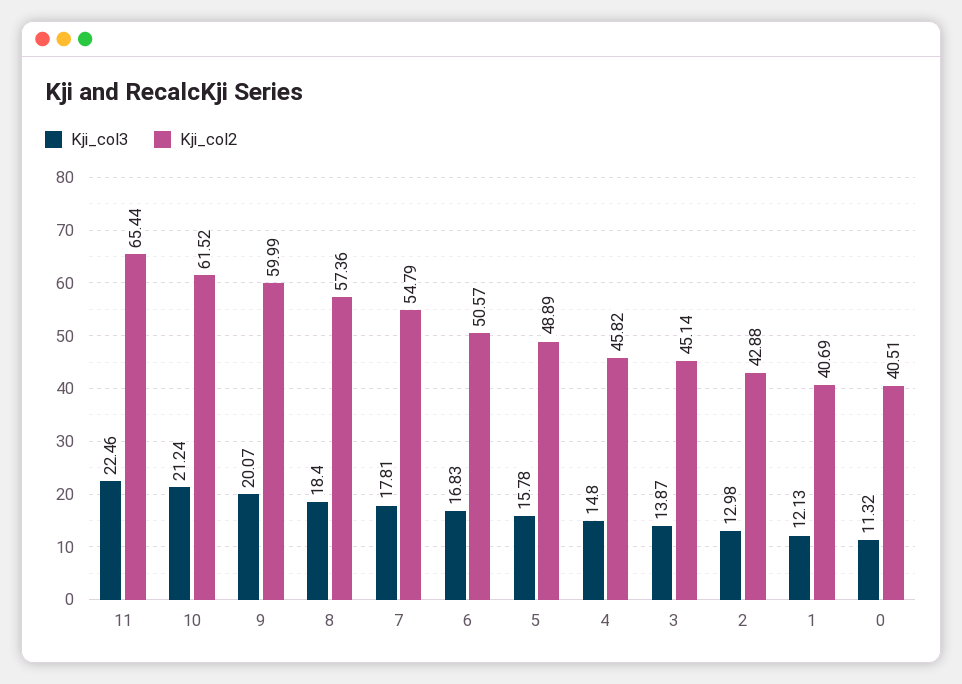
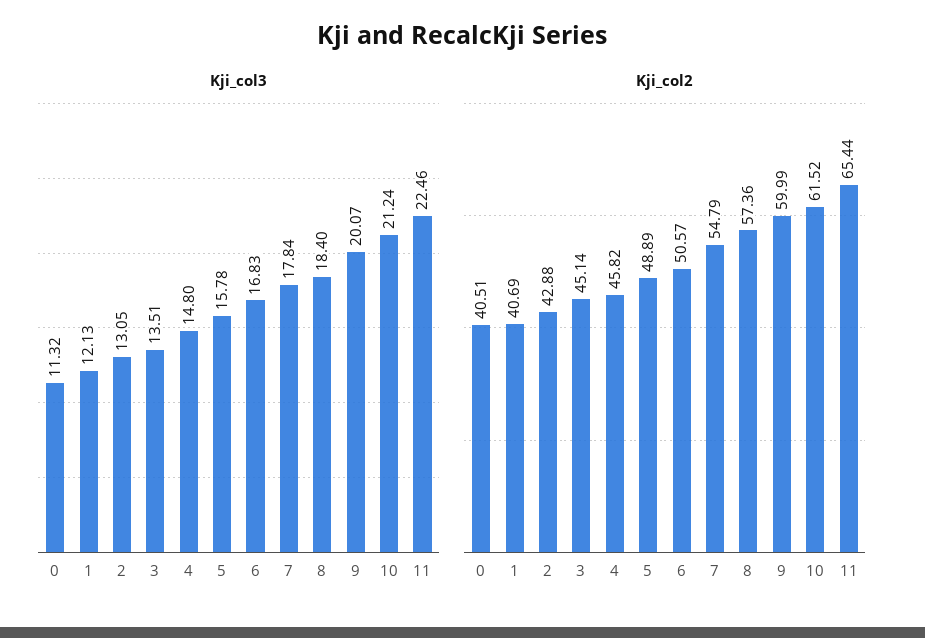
Kji_col3, 7: 17.81 -> 17.84
Kji_col3, 3: 13.87 -> 13.51
Kji_col3, 2: 12.98 -> 13.05

